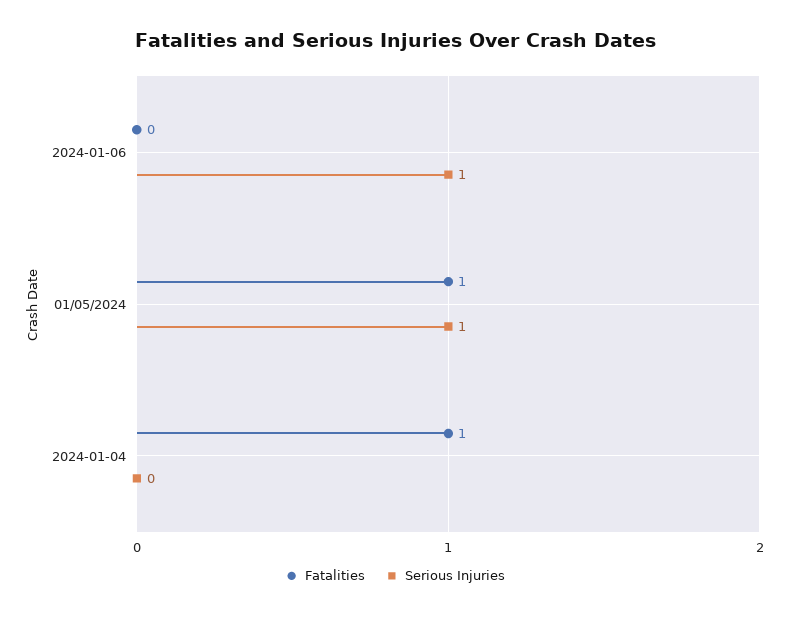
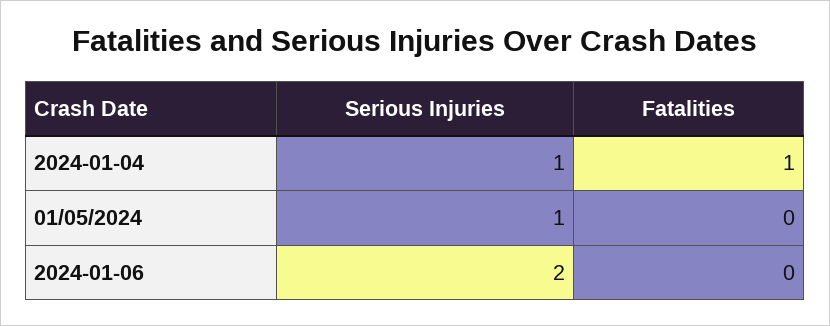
Serious Injuries, 2024-01-06: 1 -> 2
Fatalities, 01/05/2024: 1 -> 0
Serious Injuries, 2024-01-04: 0 -> 1

